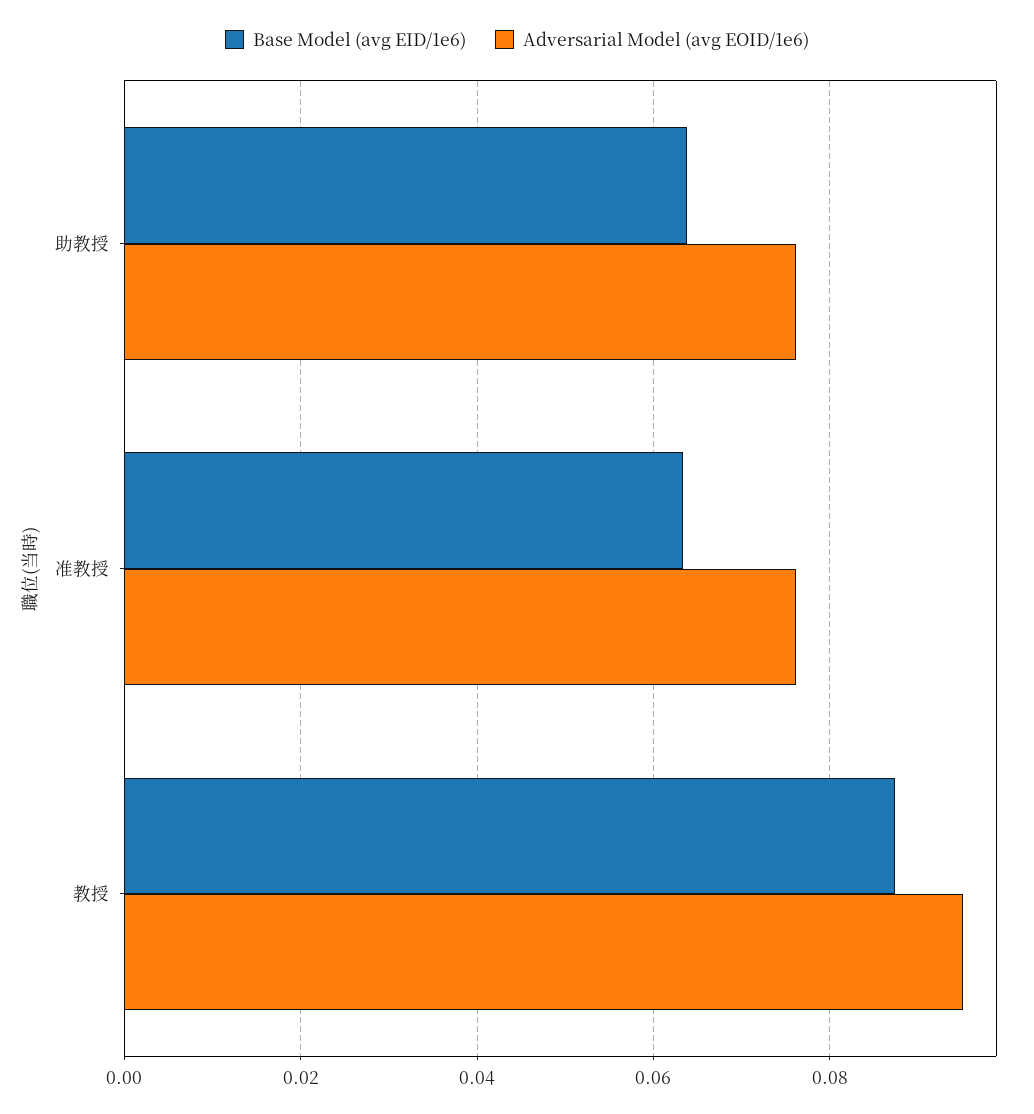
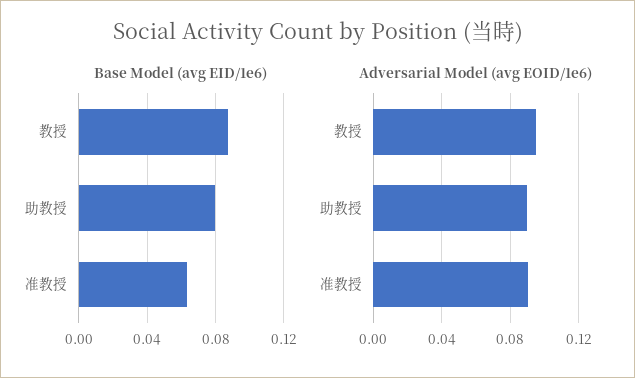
Base Model (avg EID/1e6), 助教授: 0.064 -> 0.08
Adversarial Model (avg EOID/1e6), 助教授: 0.076 -> 0.09
Adversarial Model (avg EOID/1e6), 准教授: 0.076 -> 0.09

